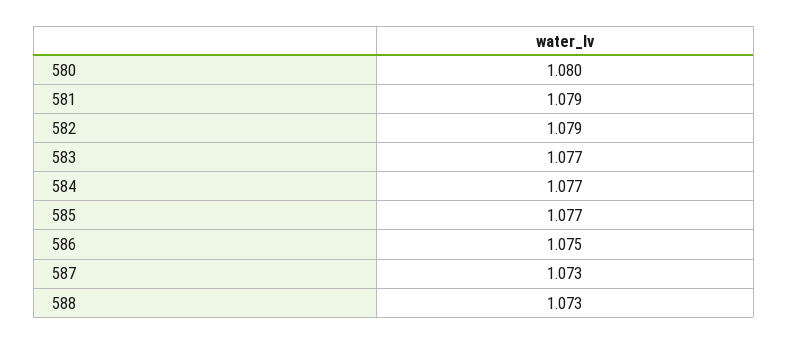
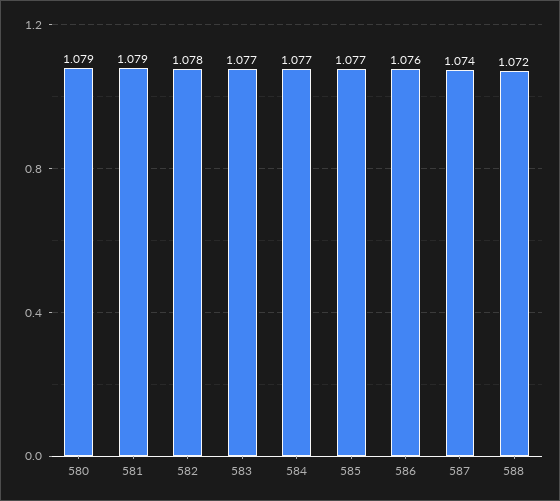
580: 1.08 -> 1.079
582: 1.079 -> 1.078
586: 1.075 -> 1.076
587: 1.073 -> 1.074
588: 1.073 -> 1.072

